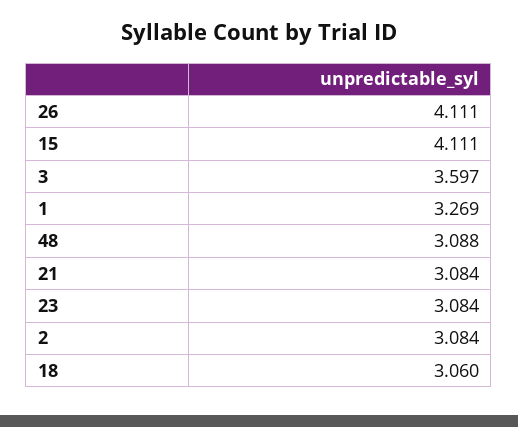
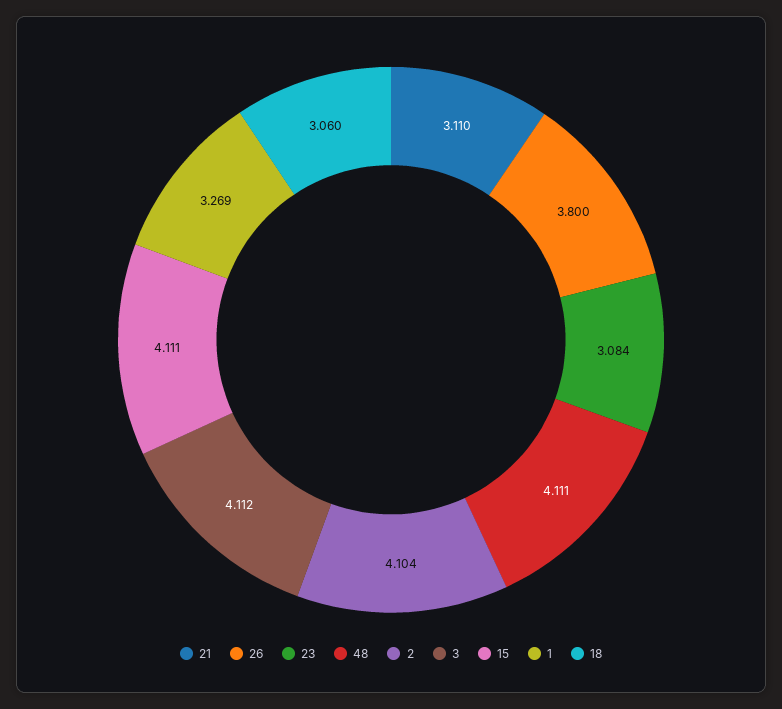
26: 4.111 -> 3.8
3: 3.597 -> 4.112
48: 3.088 -> 4.111
21: 3.084 -> 3.11
2: 3.084 -> 4.104

